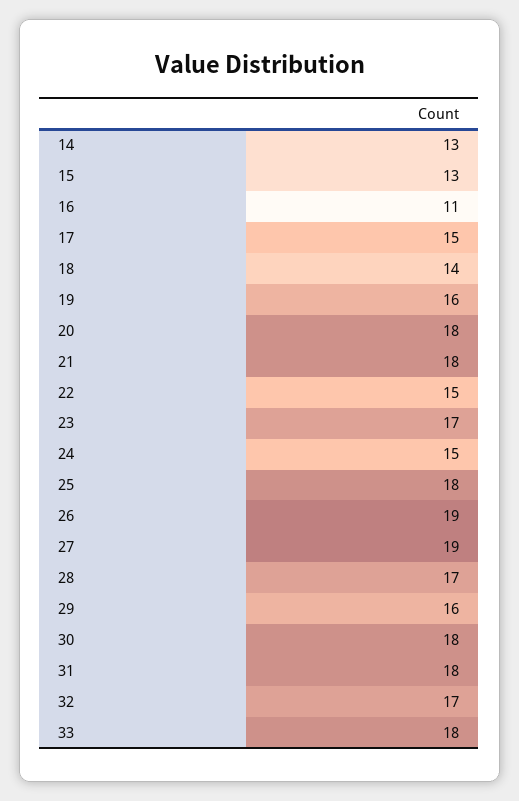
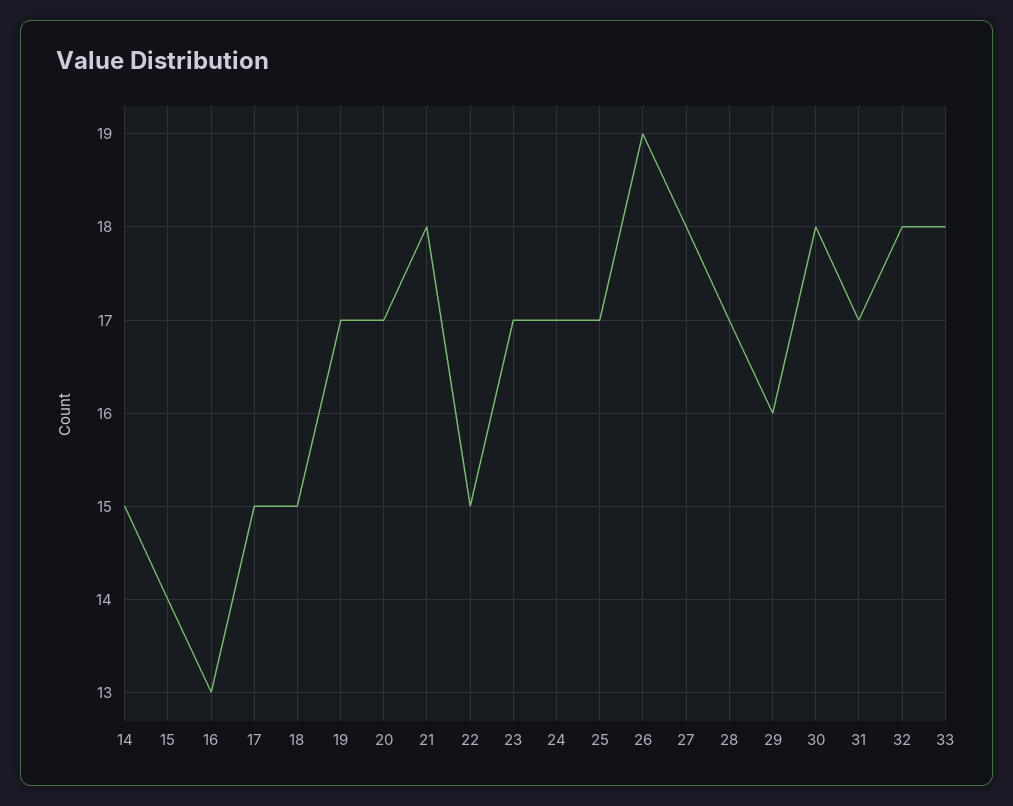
14: 13 -> 15
15: 13 -> 14
16: 11 -> 13
18: 14 -> 15
19: 16 -> 17
20: 18 -> 17
24: 15 -> 17
25: 18 -> 17
27: 19 -> 18
31: 18 -> 17
32: 17 -> 18

